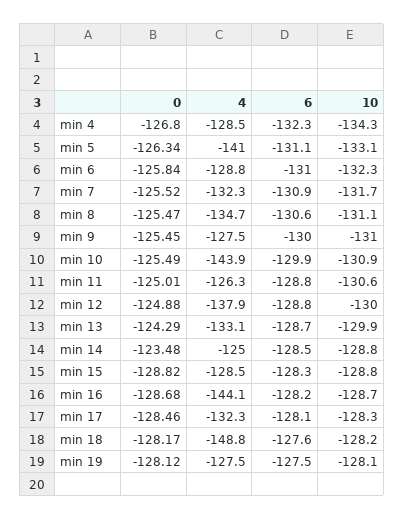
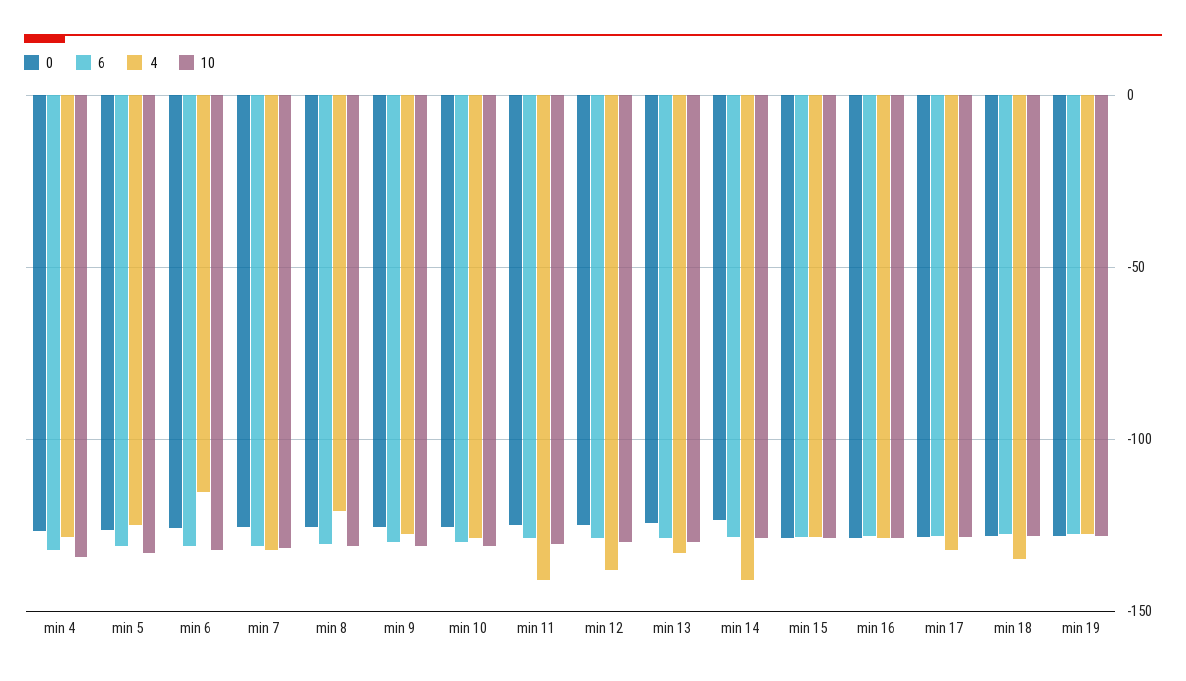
4, min 5: -141 -> -125
4, min 6: -128.8 -> -115
4, min 8: -134.7 -> -120
4, min 10: -143.9 -> -130
4, min 11: -126.3 -> -140
4, min 14: -125 -> -140
4, min 16: -144.1 -> -130
4, min 18: -148.8 -> -135

